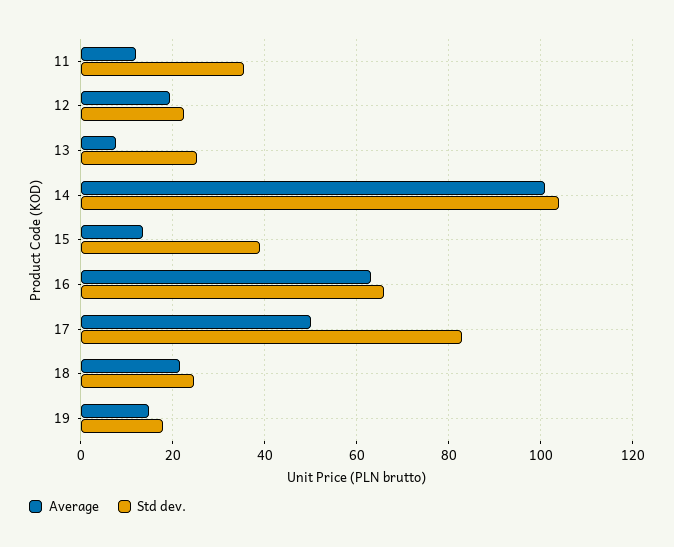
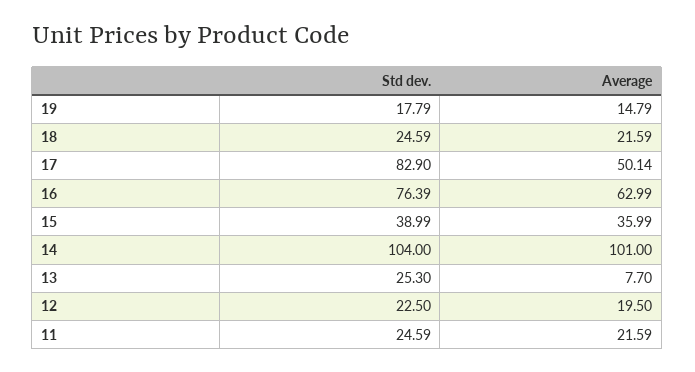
Average, 11: 12 -> 21.59
Std dev., 11: 36 -> 24.59
Average, 15: 14 -> 35.99
Std dev., 16: 66 -> 76.39

